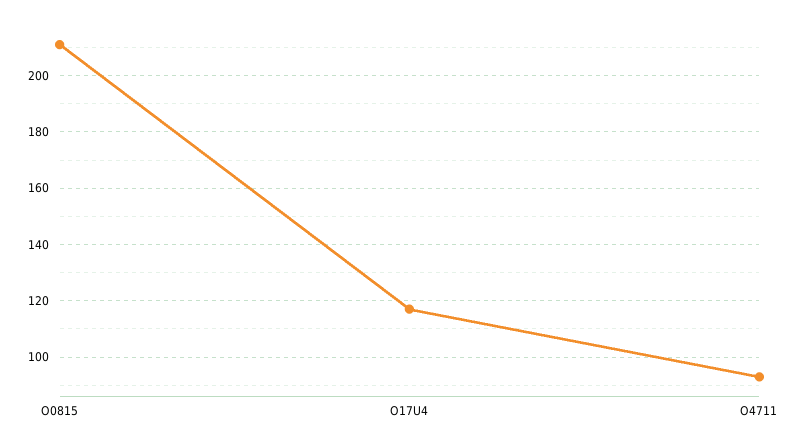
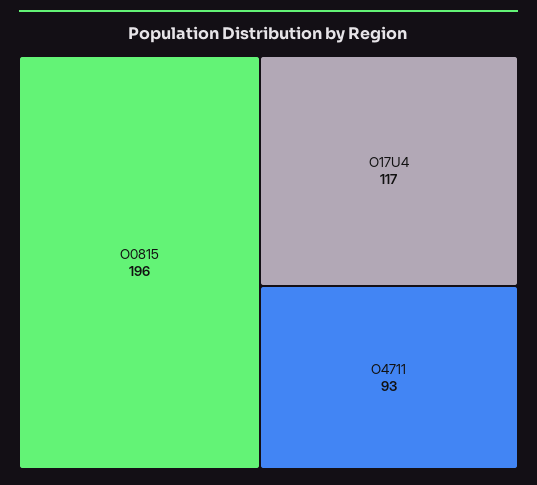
O0815: 210 -> 196

